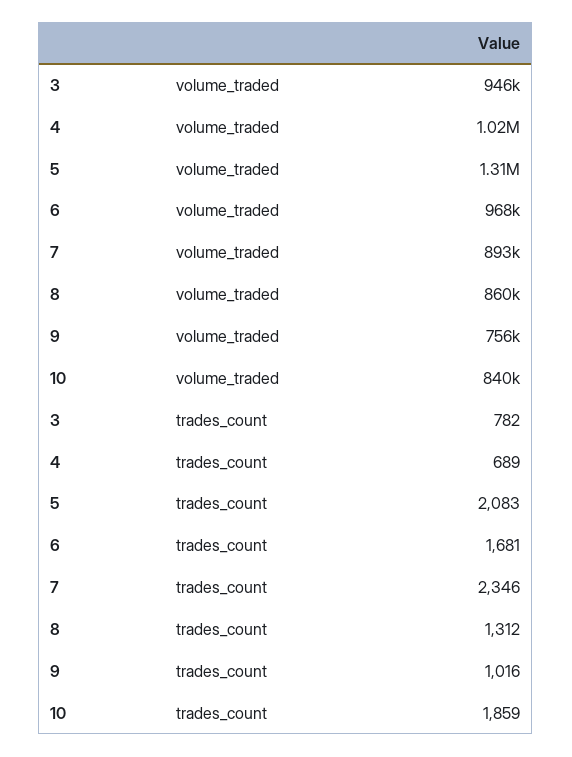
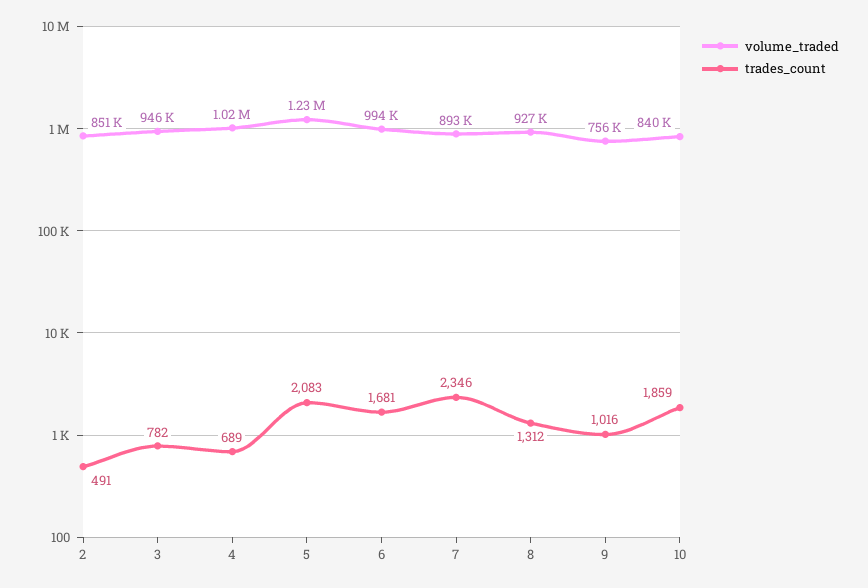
volume_traded, 5: 1310000 -> 1230000
volume_traded, 6: 968000 -> 994000
volume_traded, 8: 860000 -> 927000
volume_traded, 2: none -> 851000
trades_count, 2: none -> 491

